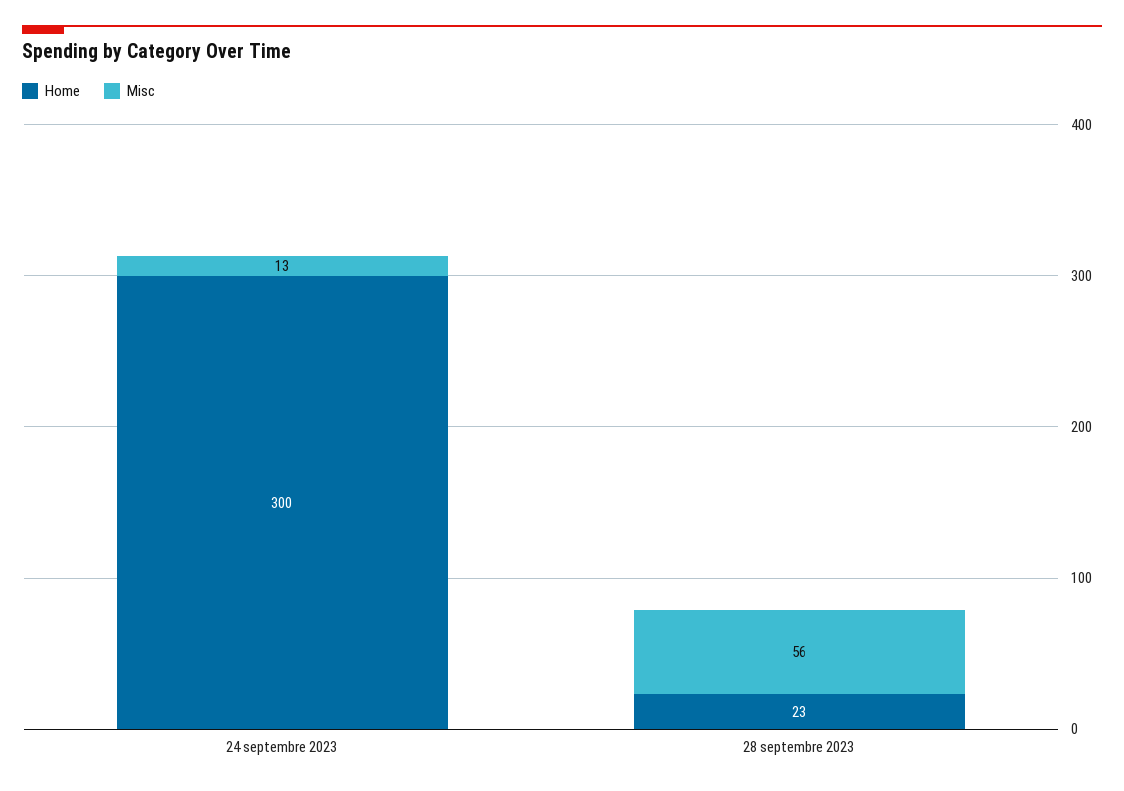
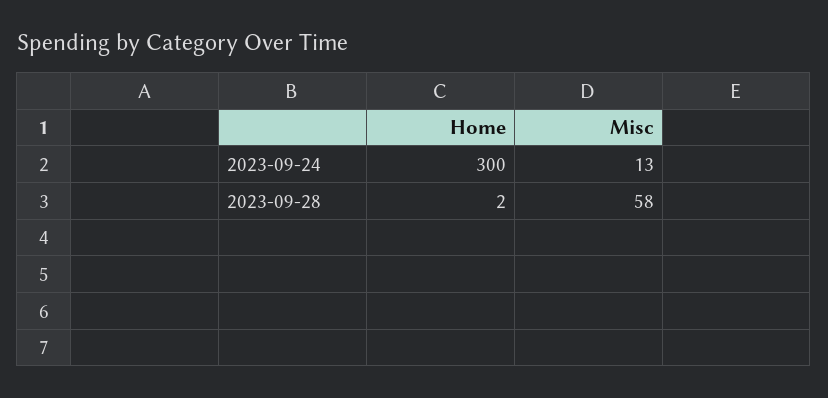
Home, 28 septembre 2023: 23 -> 2
Misc, 28 septembre 2023: 56 -> 58

